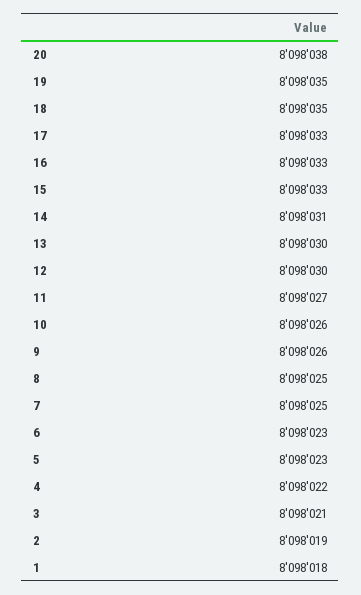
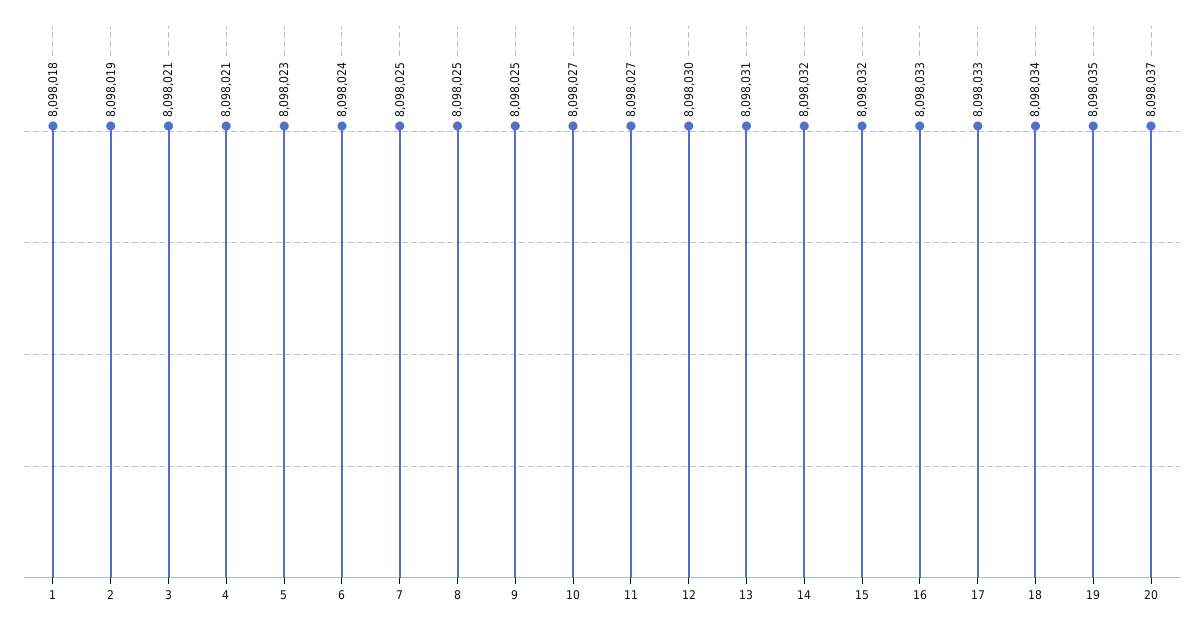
20: 8098038 -> 8098037
18: 8098035 -> 8098034
15: 8098033 -> 8098032
14: 8098031 -> 8098032
13: 8098030 -> 8098031
10: 8098026 -> 8098027
9: 8098026 -> 8098025
6: 8098023 -> 8098024
4: 8098022 -> 8098021

